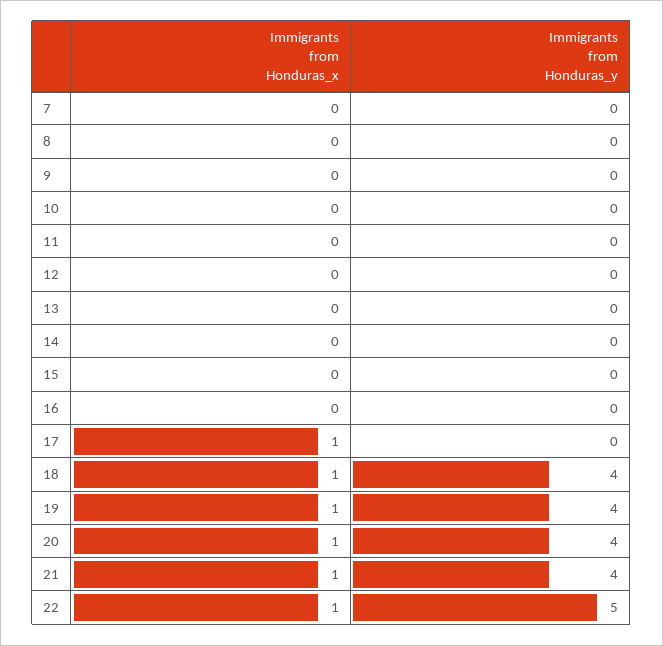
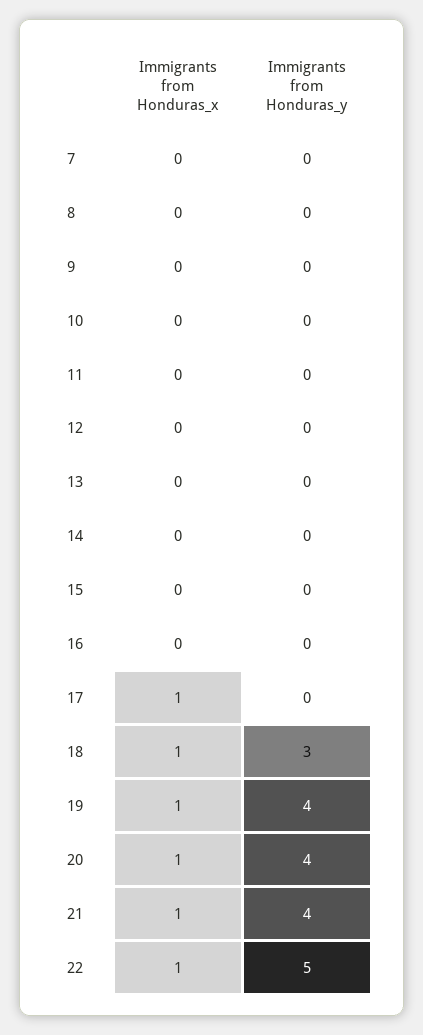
Immigrants from Honduras_y, 18: 4 -> 3

